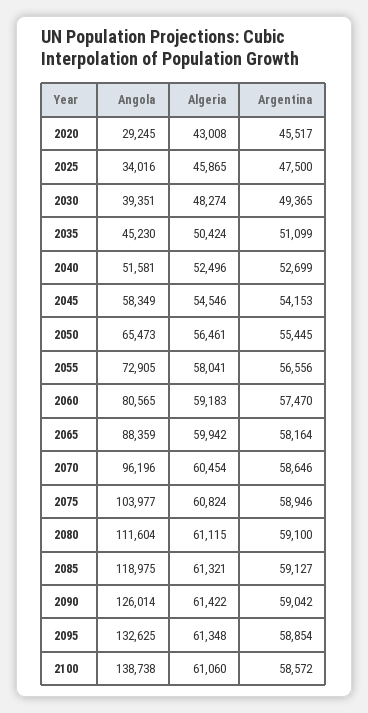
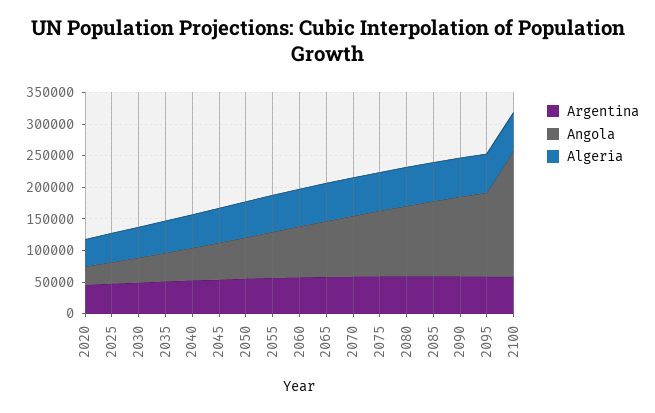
Angola, 2100: 138738 -> 200000

